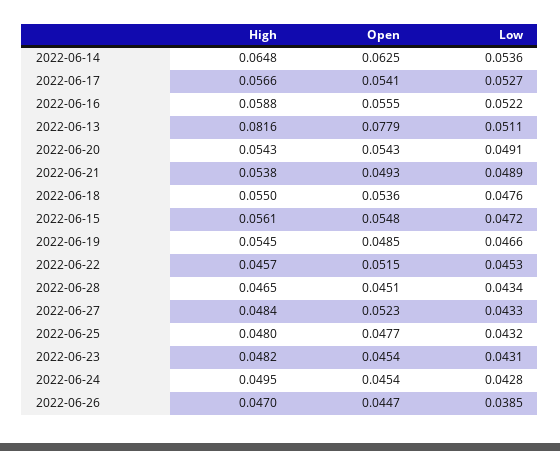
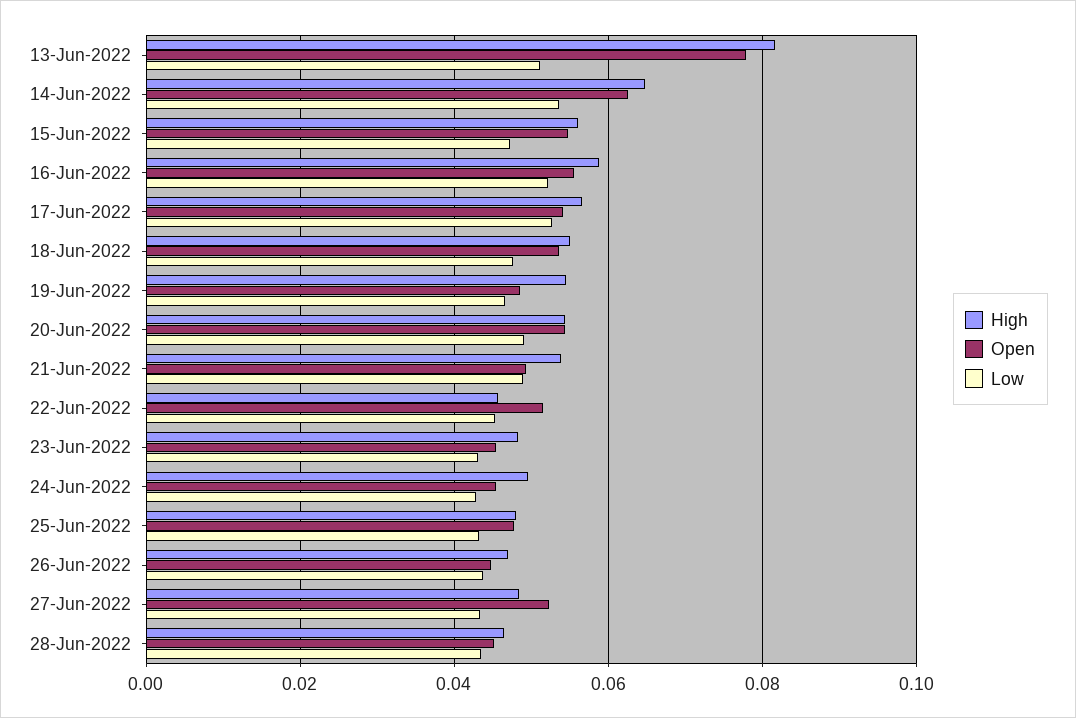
Low, 2022-06-26: 0.0385 -> 0.044

